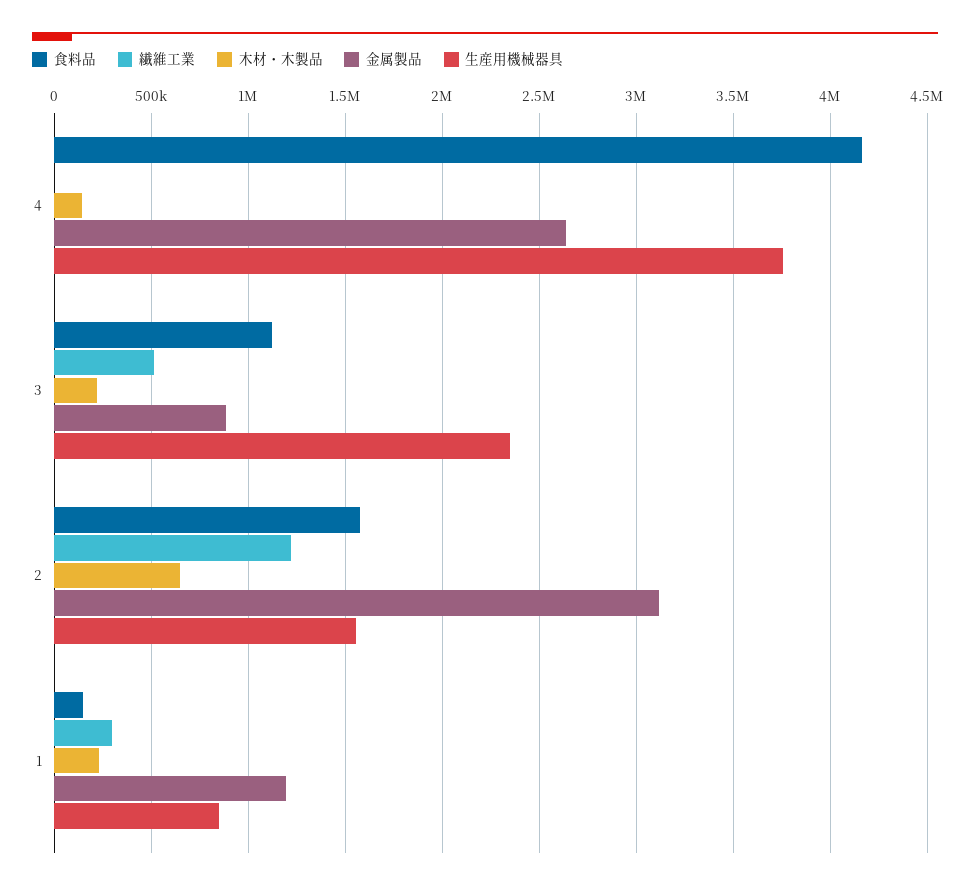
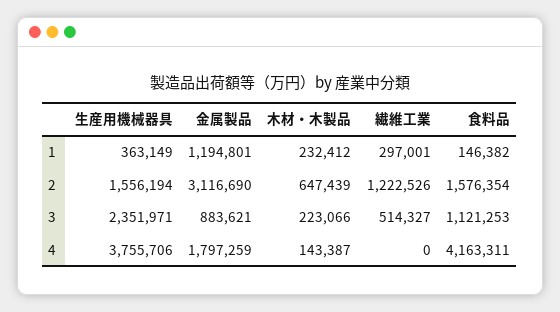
金属製品, 4: 2650000 -> 1797259
生産用機械器具, 1: 850000 -> 363149

